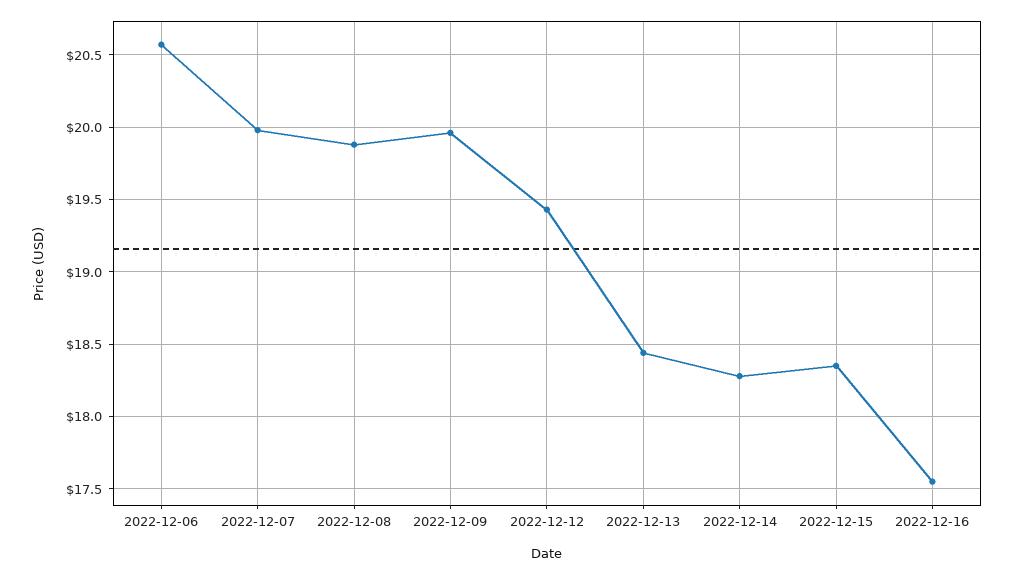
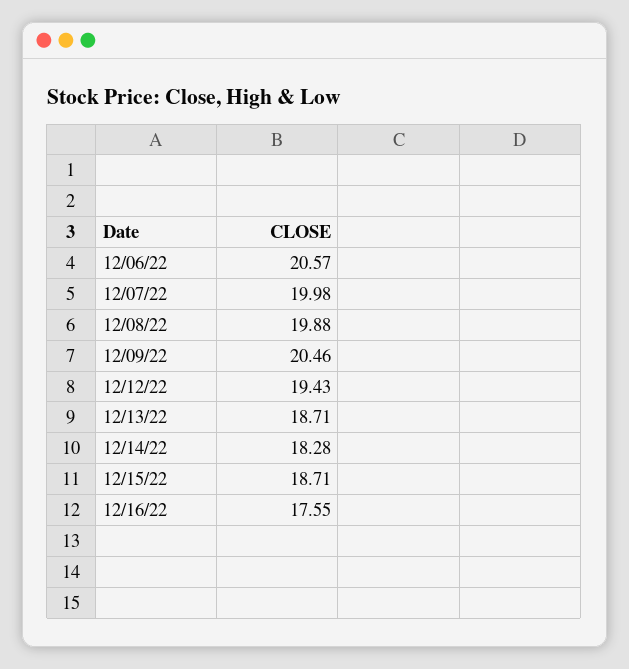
2022-12-09: 19.95 -> 20.46
2022-12-13: 18.45 -> 18.71
2022-12-15: 18.35 -> 18.71

